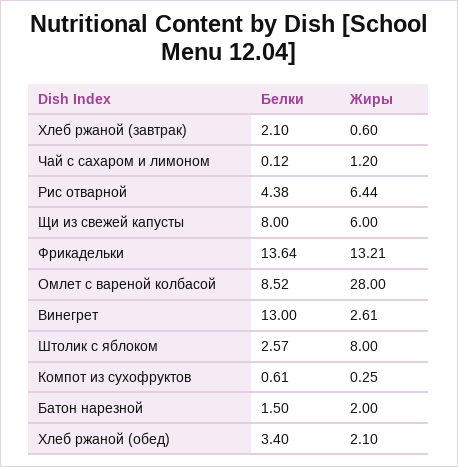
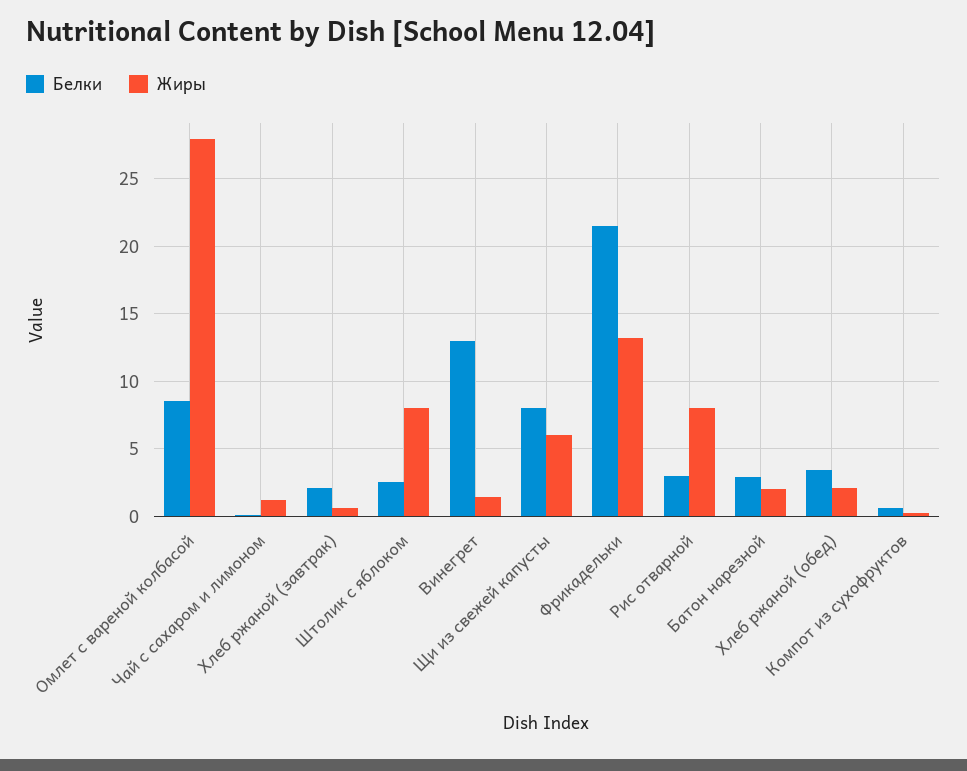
Белки, Рис отварной: 4.38 -> 3
Жиры, Рис отварной: 6.44 -> 8
Белки, Фрикадельки: 13.64 -> 21.5
Жиры, Винегрет: 2.61 -> 1.5
Белки, Батон нарезной: 1.5 -> 3

